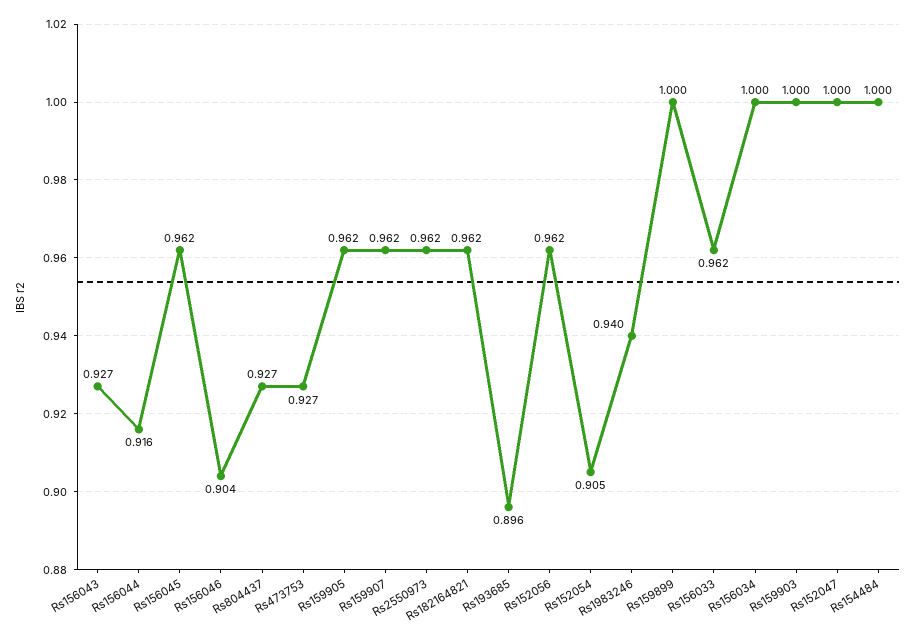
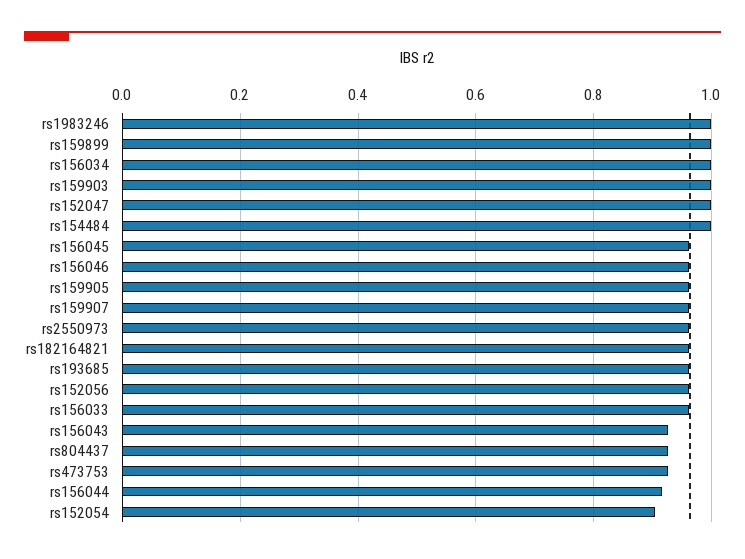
Rs156046: 0.904 -> 0.96
Rs193685: 0.896 -> 0.96
Rs1983246: 0.94 -> 1

